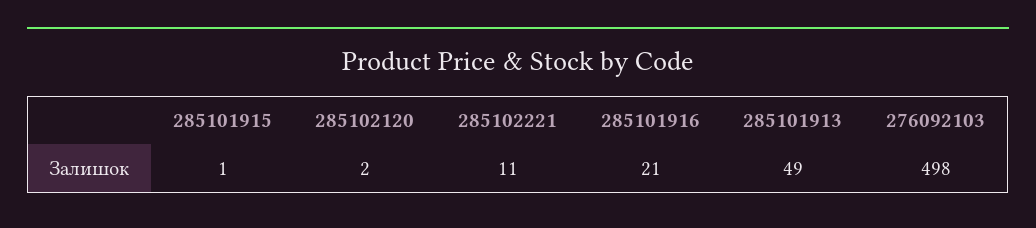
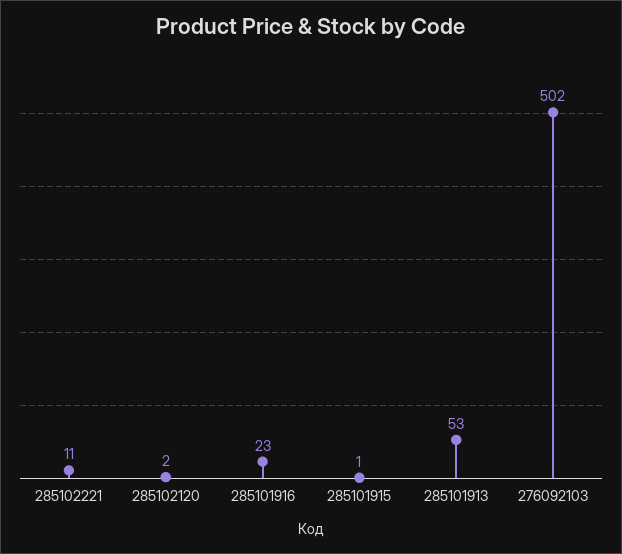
285101916: 21 -> 23
285101913: 49 -> 53
276092103: 498 -> 502

